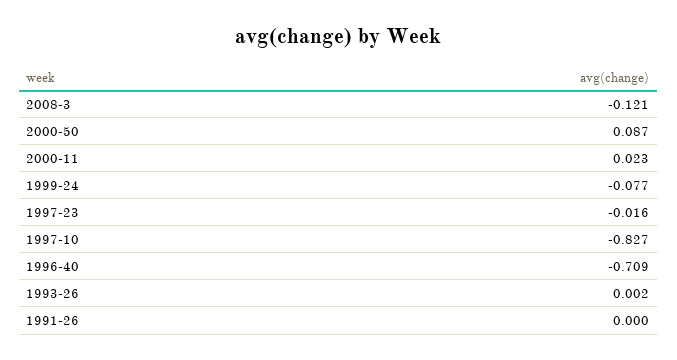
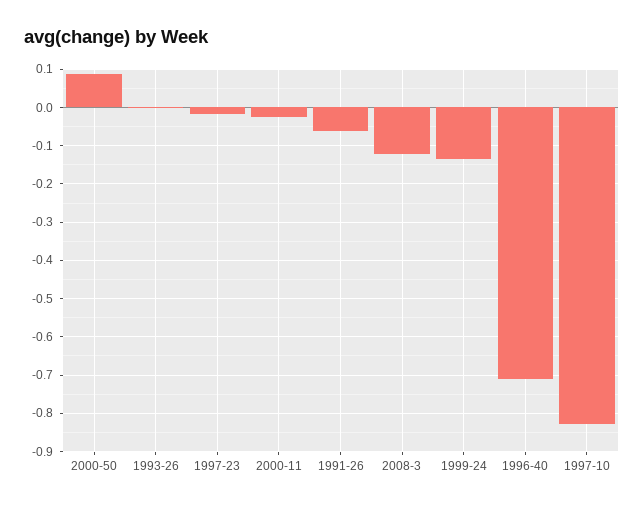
2000-11: 0.023 -> -0.02
1999-24: -0.077 -> -0.14
1991-26: 0 -> -0.06

